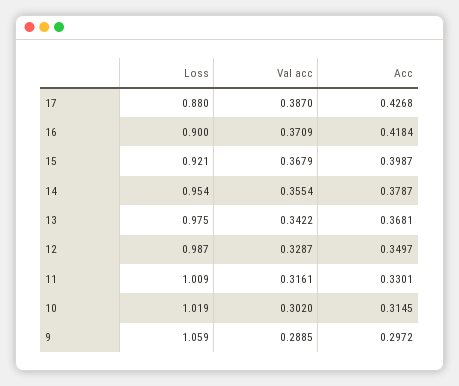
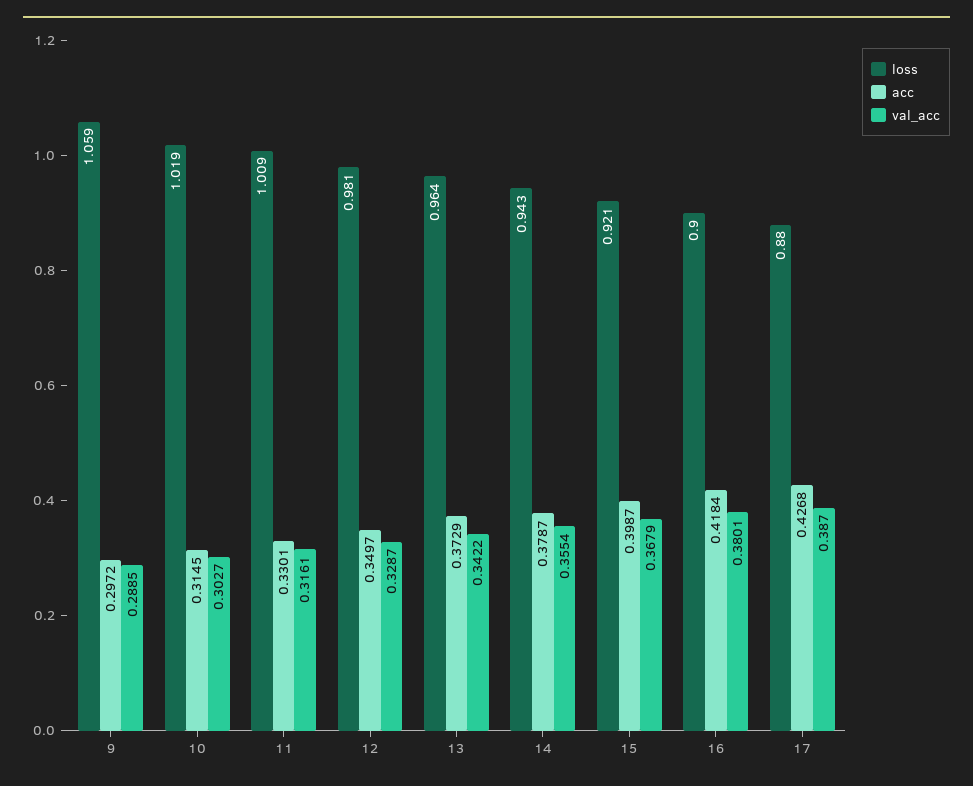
Val acc, 16: 0.3709 -> 0.3801
Loss, 14: 0.954 -> 0.943
Loss, 13: 0.975 -> 0.964
Acc, 13: 0.3681 -> 0.3729
Loss, 12: 0.987 -> 0.981
Val acc, 10: 0.302 -> 0.3027

